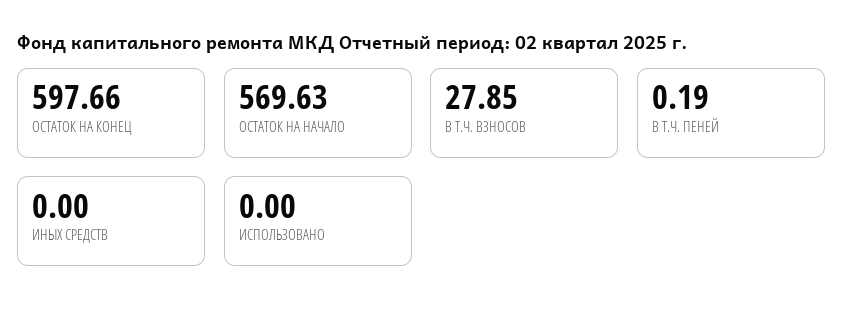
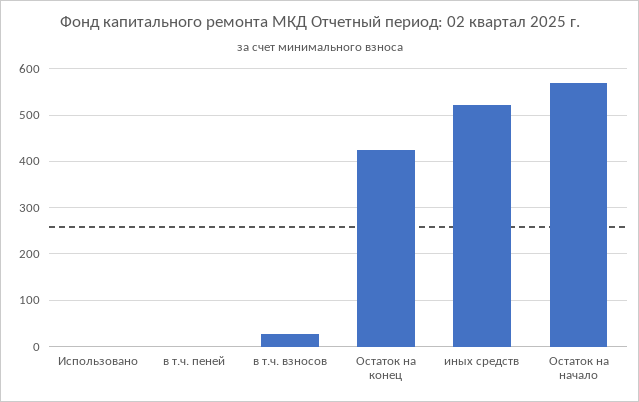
ОСТАТОК НА КОНЕЦ: 597.66 -> 420
ИНЫХ СРЕДСТВ: 0 -> 520

